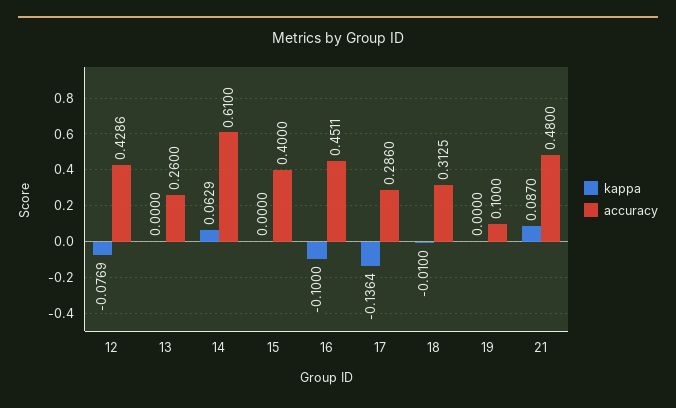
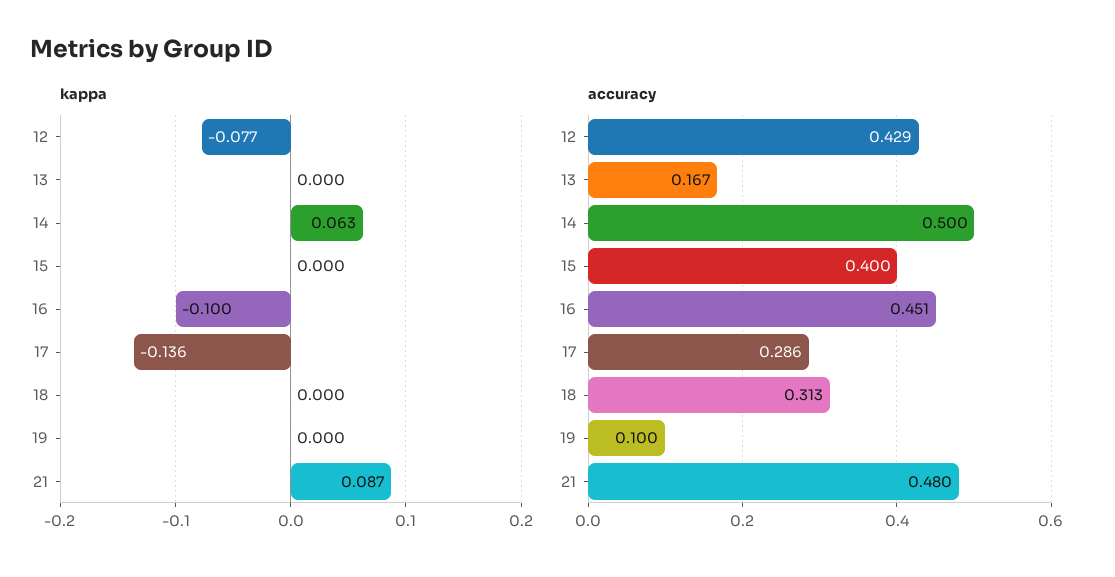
accuracy, 13: 0.26 -> 0.167
accuracy, 14: 0.61 -> 0.5
kappa, 18: -0.01 -> 0

